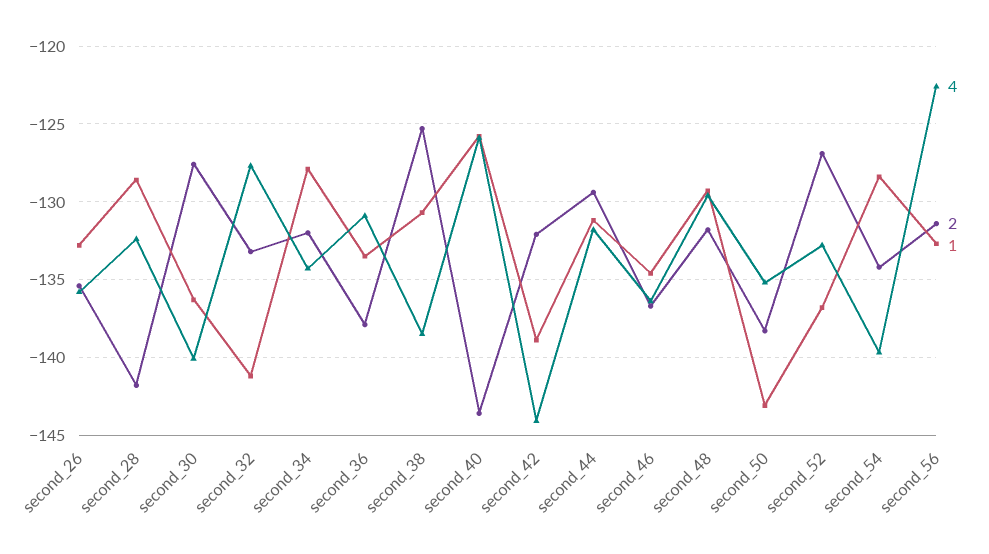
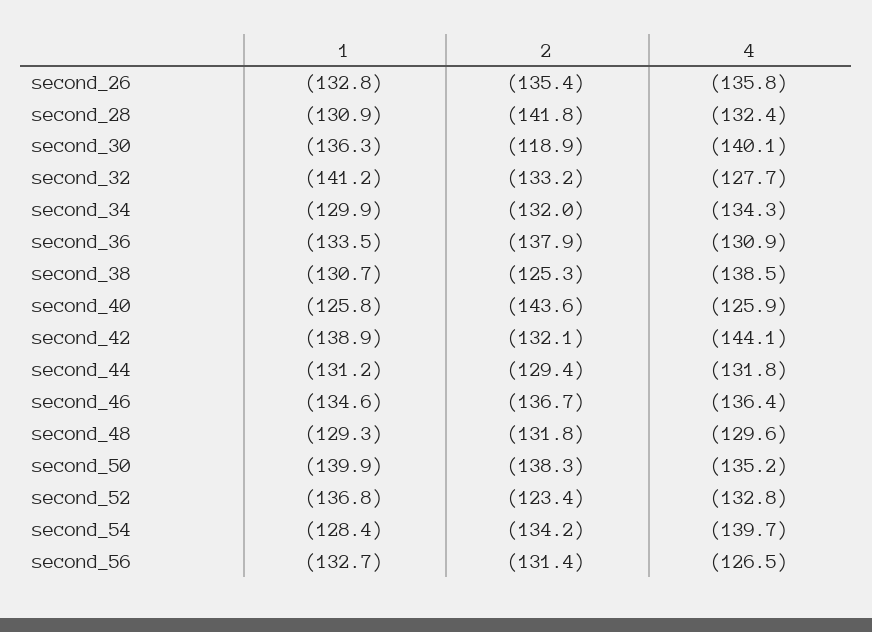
1, second_28: -128.5 -> -130.9
2, second_30: -127.5 -> -118.9
1, second_34: -128 -> -129.9
1, second_50: -143 -> -139.9
2, second_52: -127 -> -123.4
4, second_56: -122.5 -> -126.5

